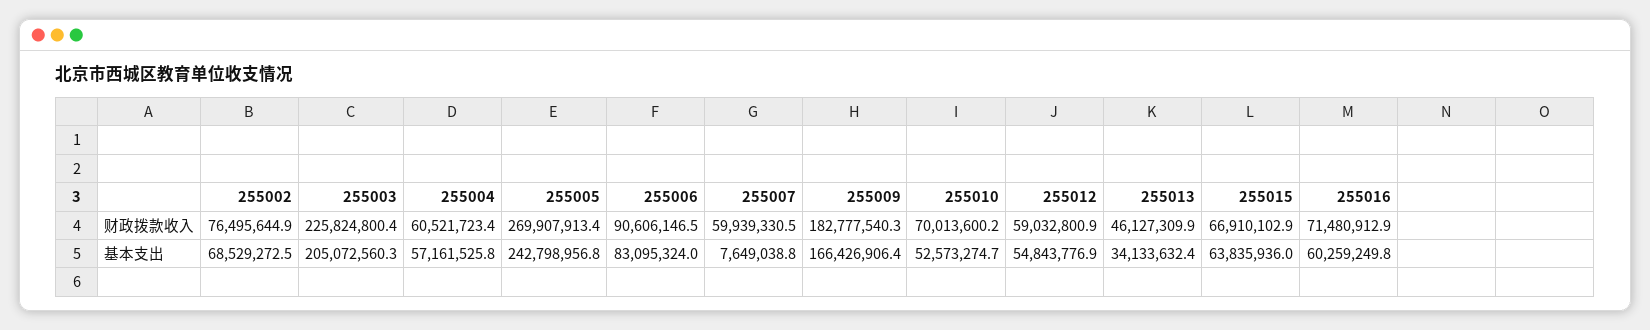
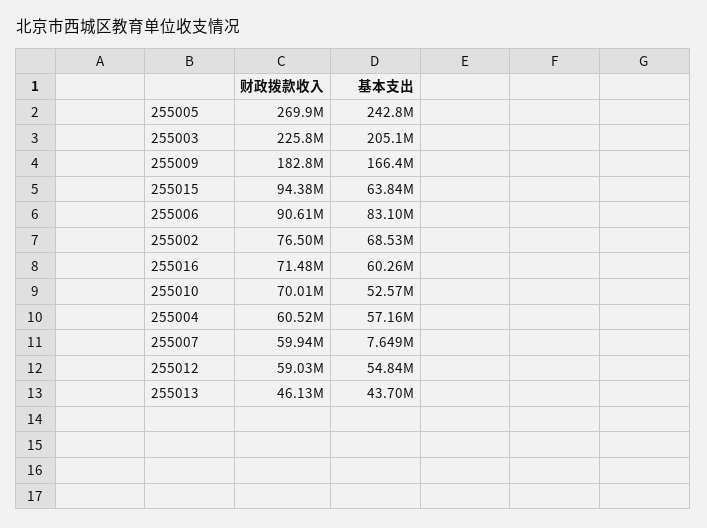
255015, 财政拨款收入: 66910102.9 -> 94380000
255013, 基本支出: 34133632.4 -> 43700000

